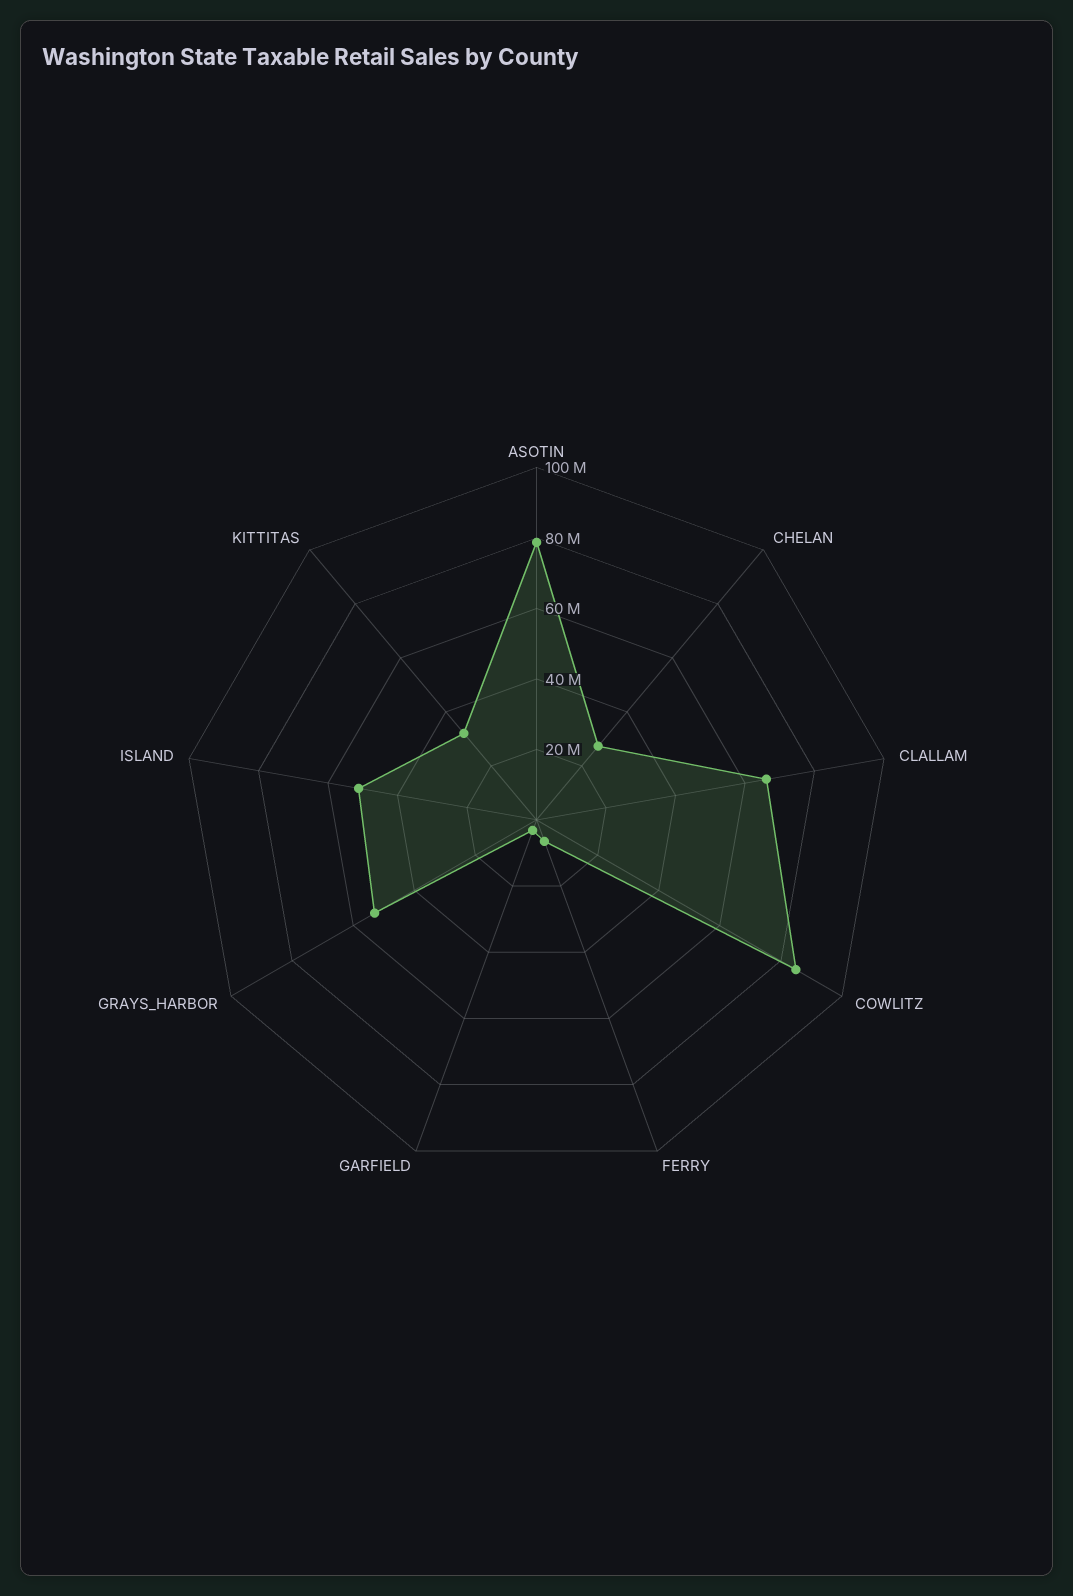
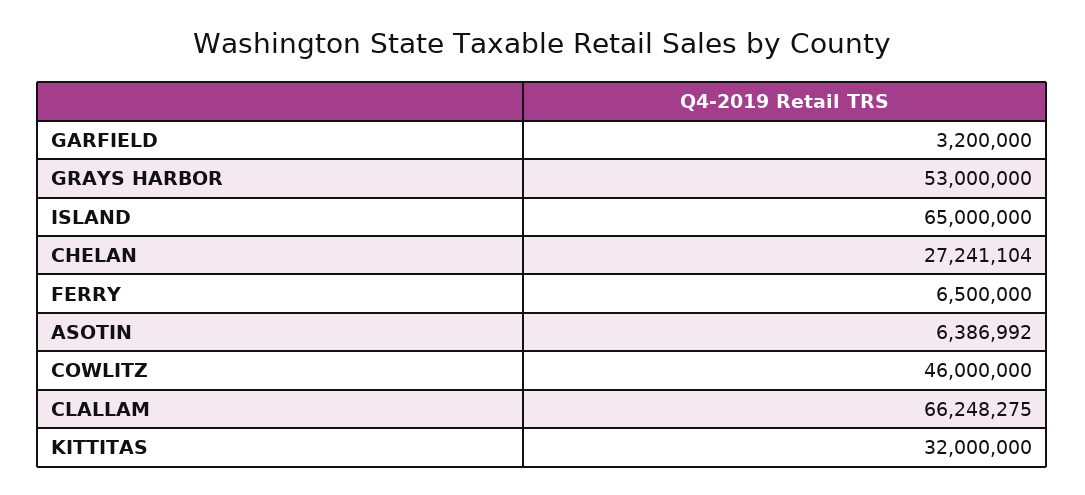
ASOTIN: 80000000 -> 6386992
COWLITZ: 85000000 -> 46000000
ISLAND: 50000000 -> 65000000

